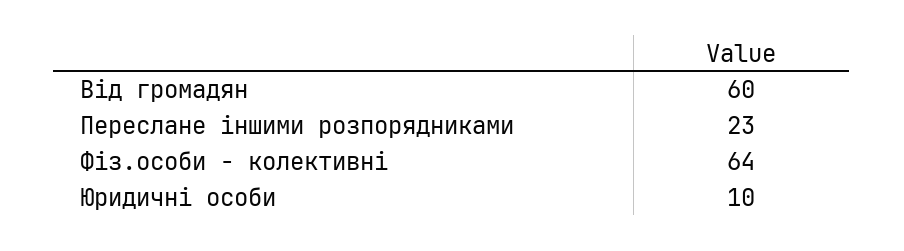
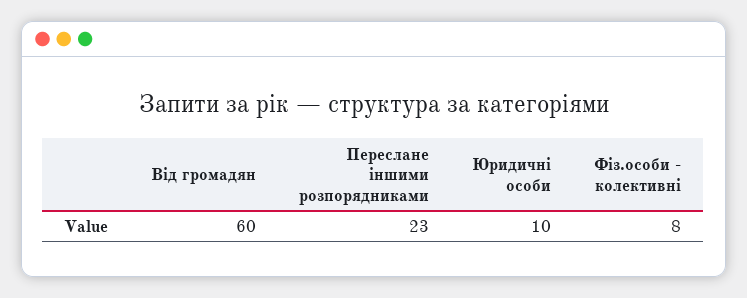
Фіз.особи - колективні: 64 -> 8

